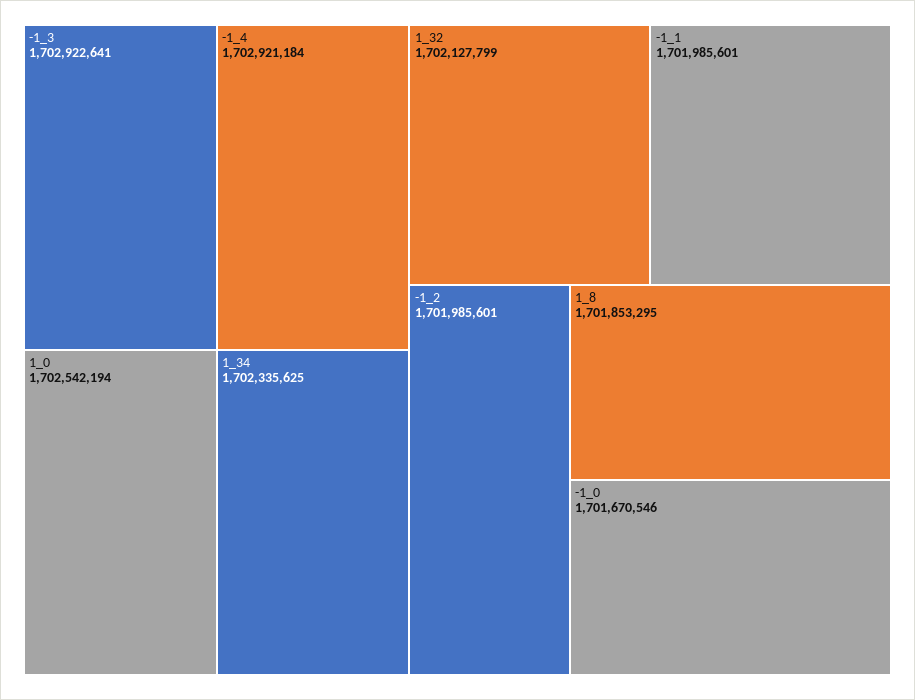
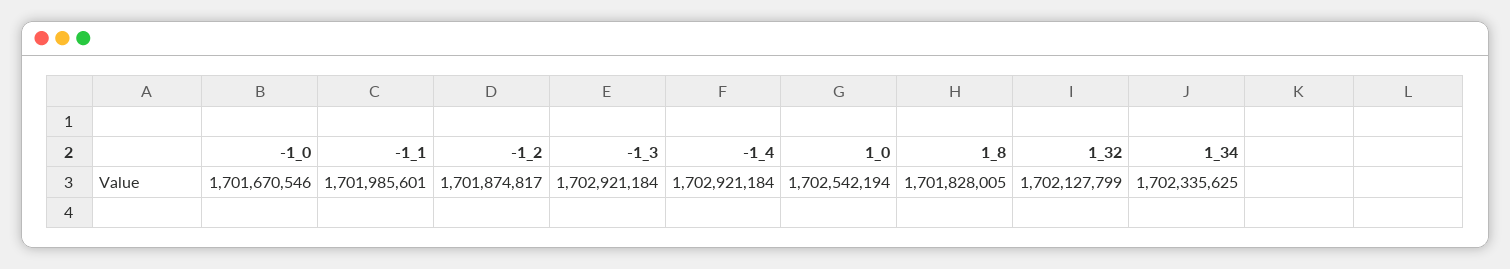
-1_3: 1702922641 -> 1702921184
-1_2: 1701985601 -> 1701874817
1_8: 1701853295 -> 1701828005

